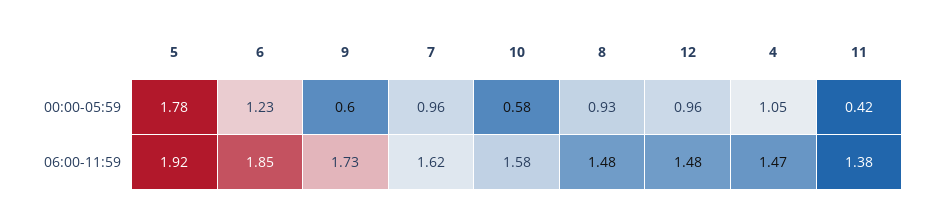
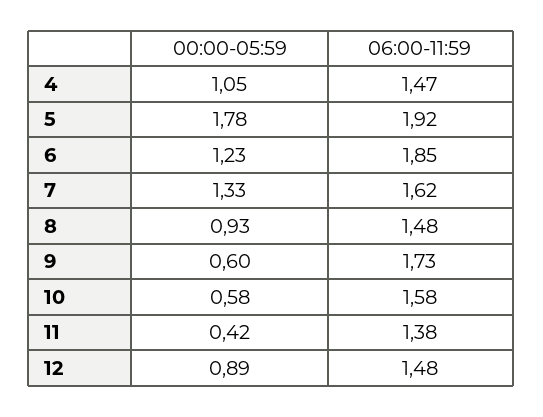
7, 00:00-05:59: 0.96 -> 1.33
12, 00:00-05:59: 0.96 -> 0.89

